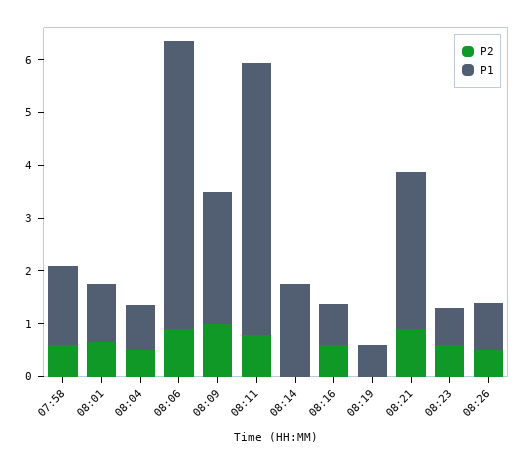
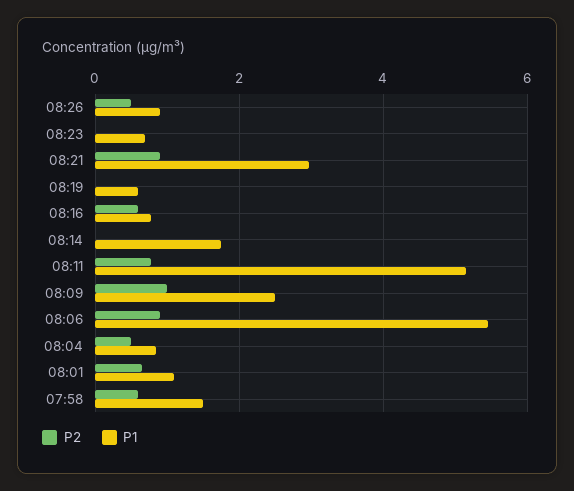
P2, 08:23: 0.6 -> 0

